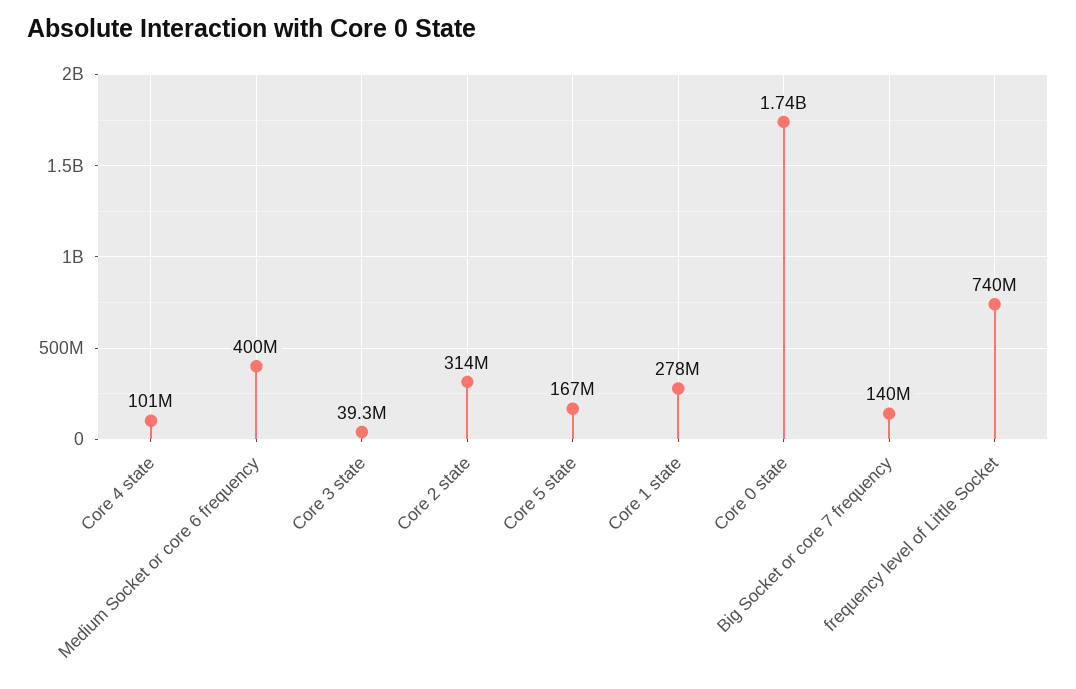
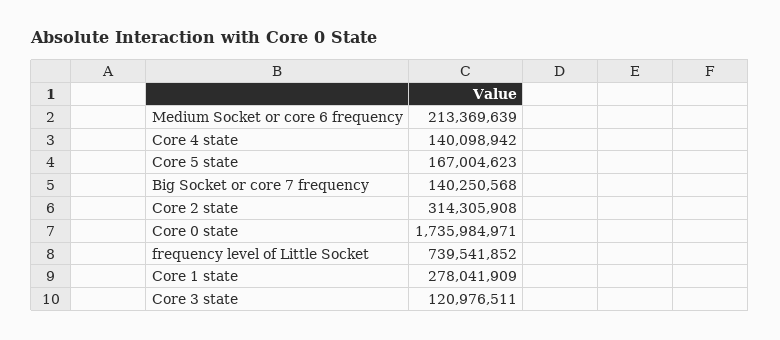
Core 4 state: 101000000 -> 140098942
Medium Socket or core 6 frequency: 400000000 -> 213369639
Core 3 state: 39300000 -> 120976511

